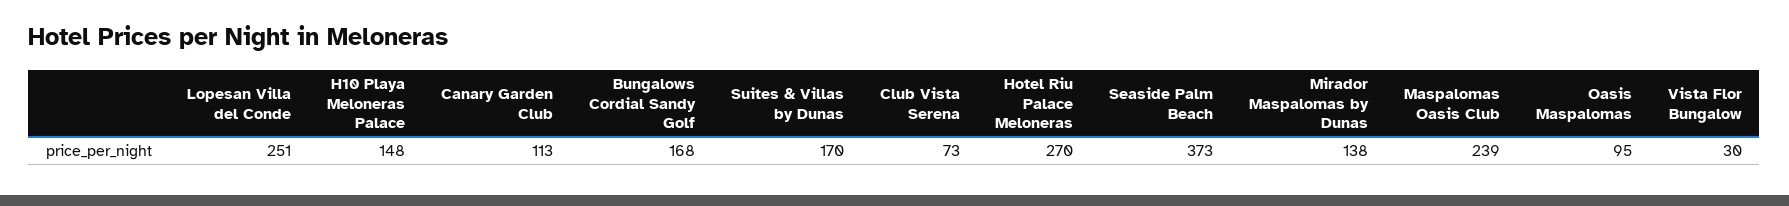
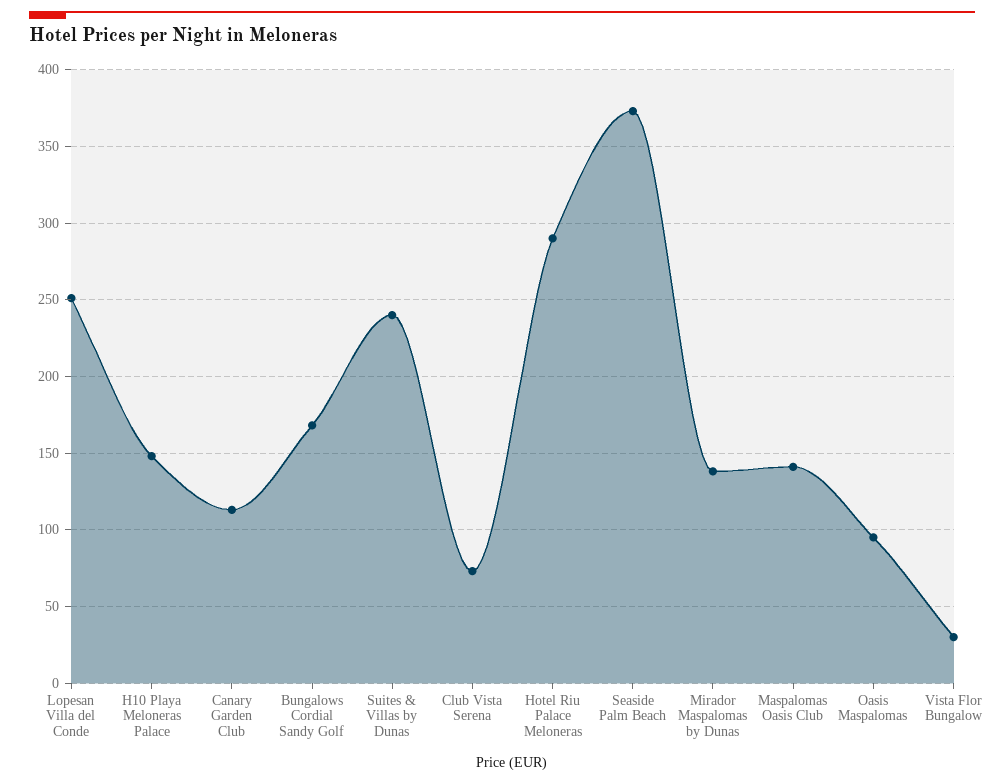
Suites & Villas by Dunas: 170 -> 240
Hotel Riu Palace Meloneras: 270 -> 290
Maspalomas Oasis Club: 239 -> 140

